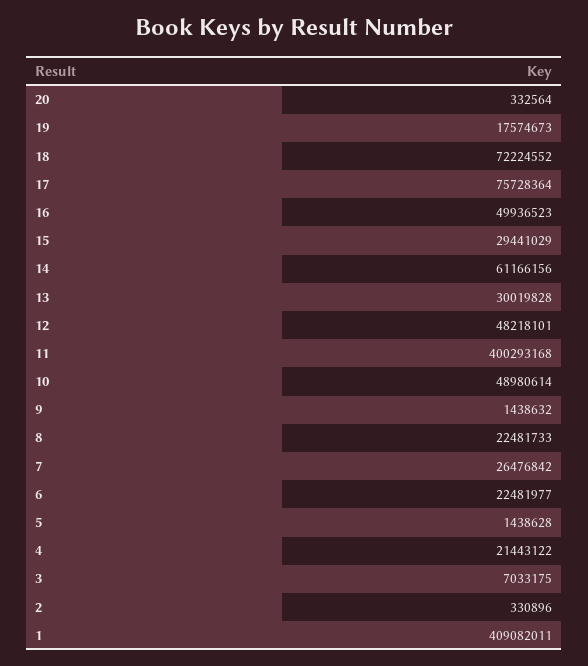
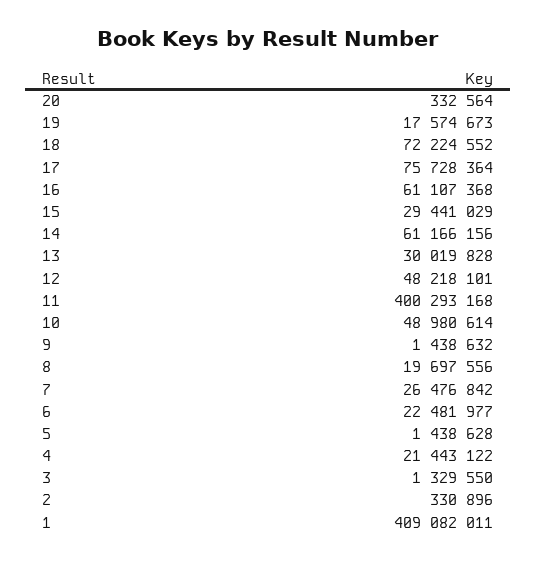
16: 49936523 -> 61107368
8: 22481733 -> 19697556
3: 7033175 -> 1329550

